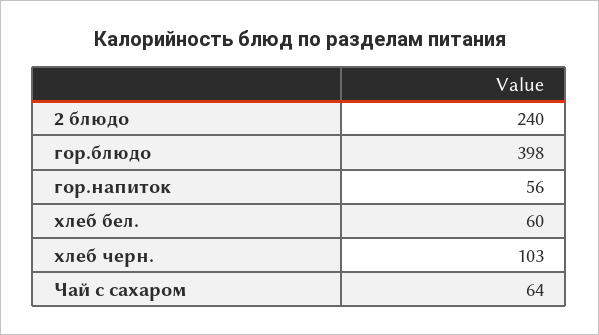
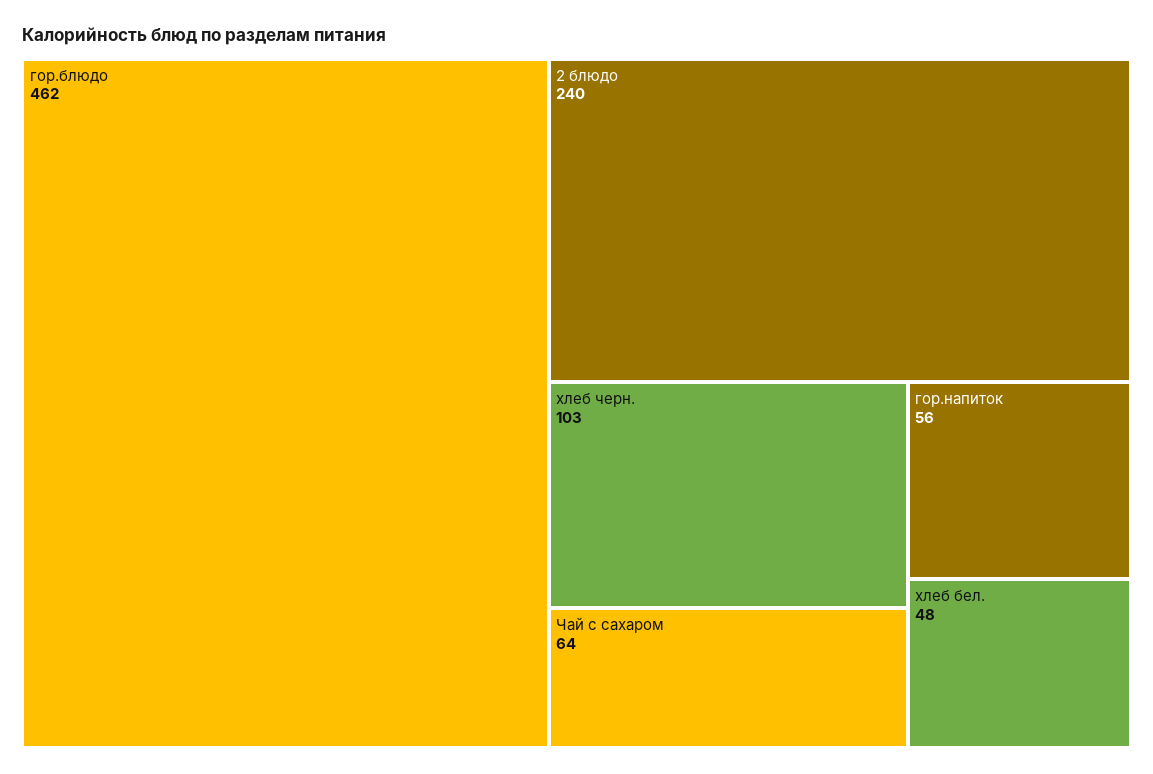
гор.блюдо: 398 -> 462
хлеб бел.: 60 -> 48

